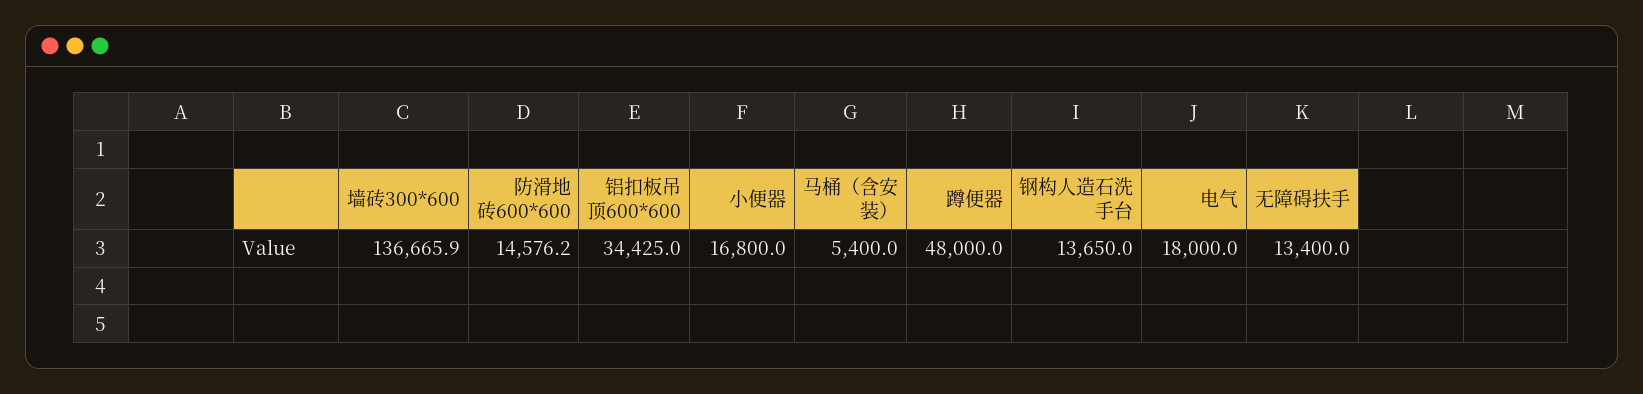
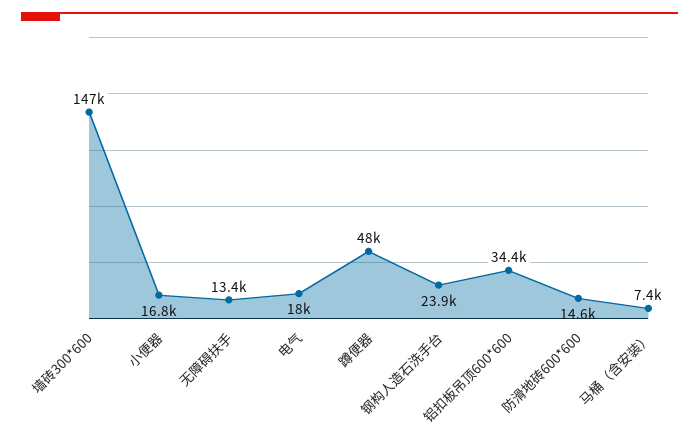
墙砖300*600: 136665.9 -> 147000
马桶（含安装）: 5400 -> 7400
钢构人造石洗手台: 13650 -> 23900

